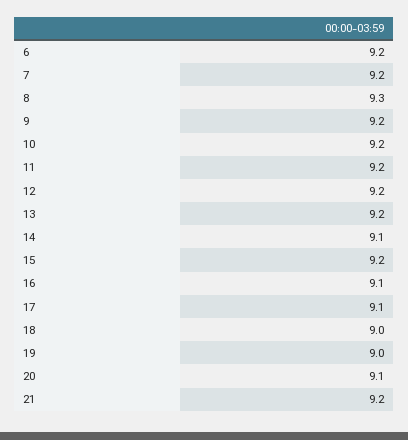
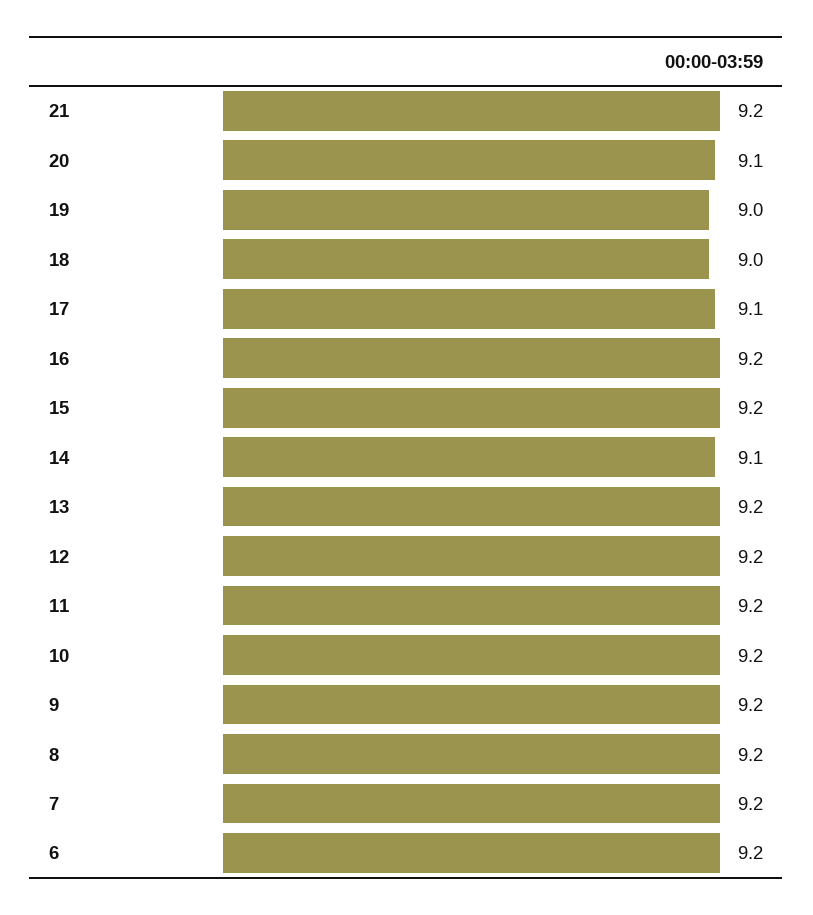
8: 9.3 -> 9.2
16: 9.1 -> 9.2

